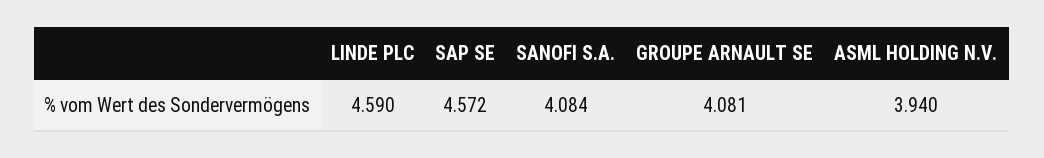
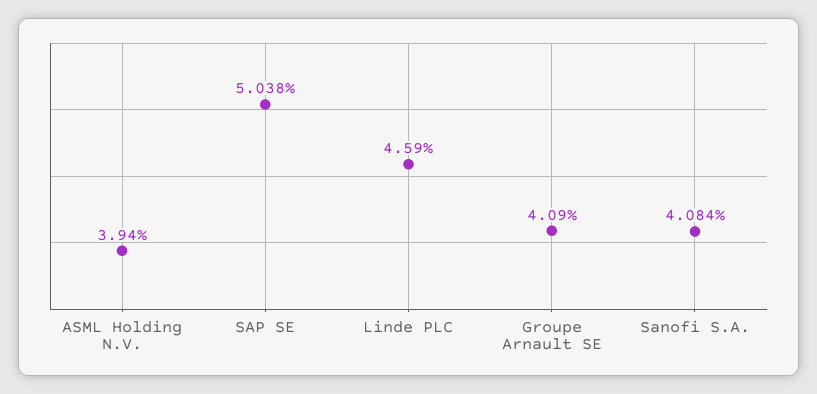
SAP SE: 4.572 -> 5.038
GROUPE ARNAULT SE: 4.081 -> 4.09

